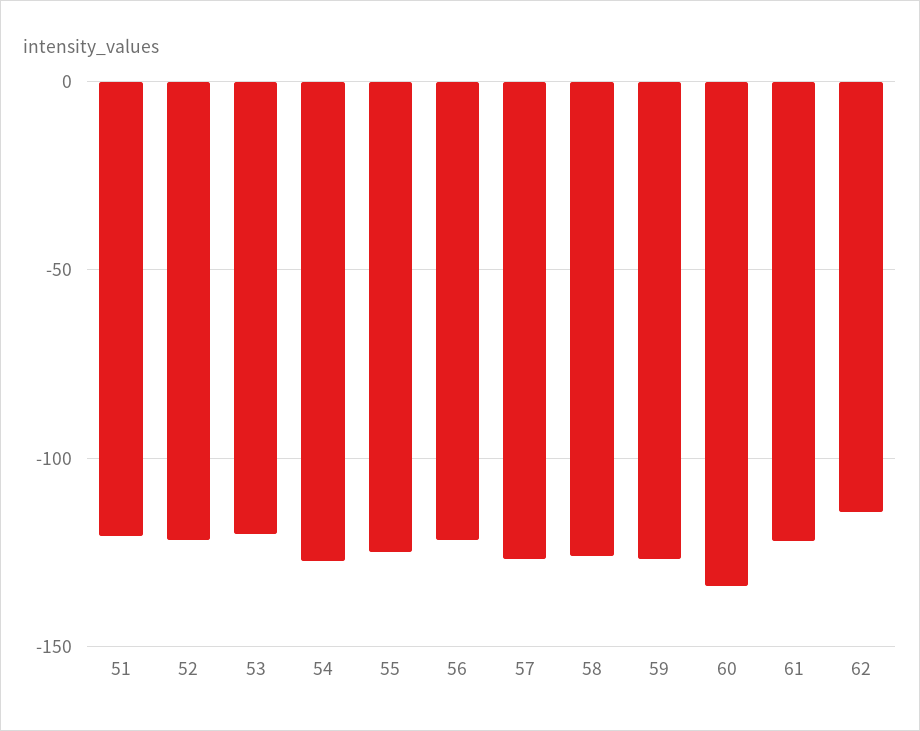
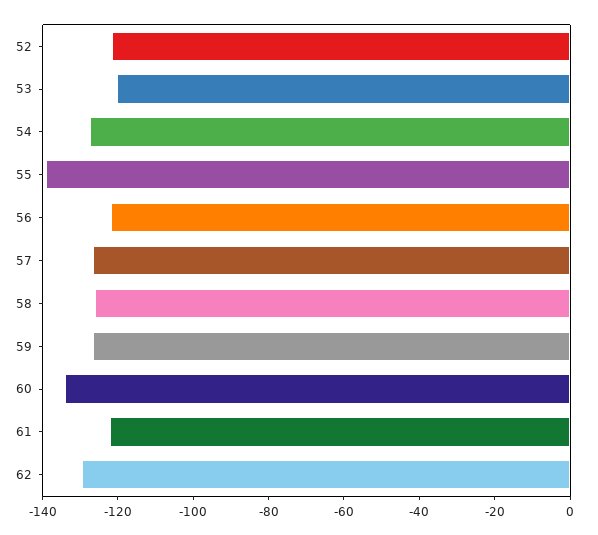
51: -120 -> none
55: -125 -> -140
62: -115 -> -130

